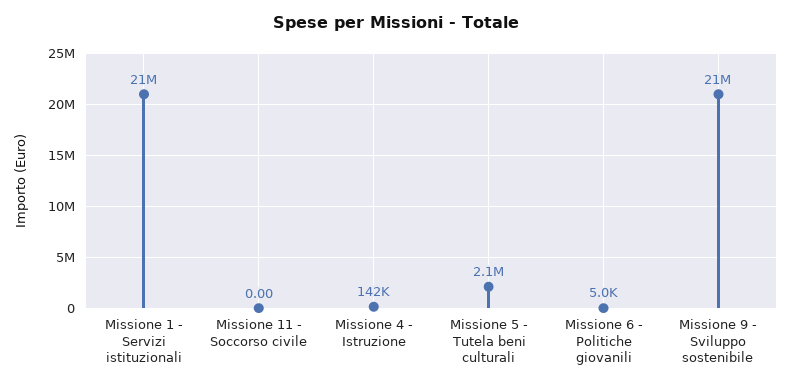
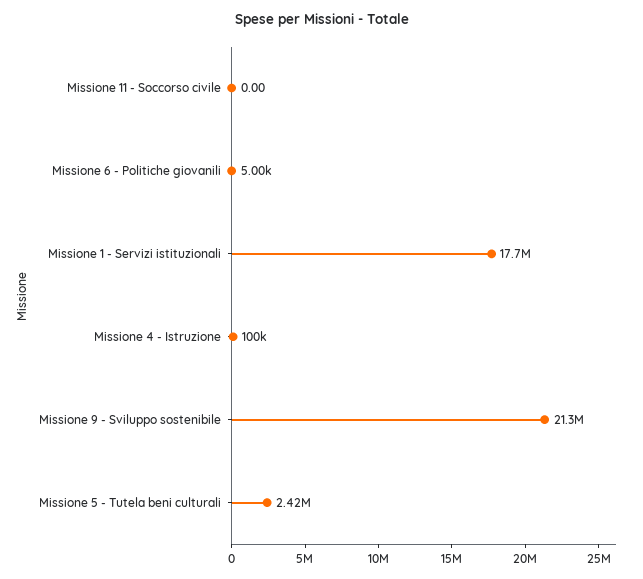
Missione 1 - Servizi istituzionali: 21000000 -> 17700000
Missione 4 - Istruzione: 142000 -> 100000
Missione 5 - Tutela beni culturali: 2100000 -> 2420000

